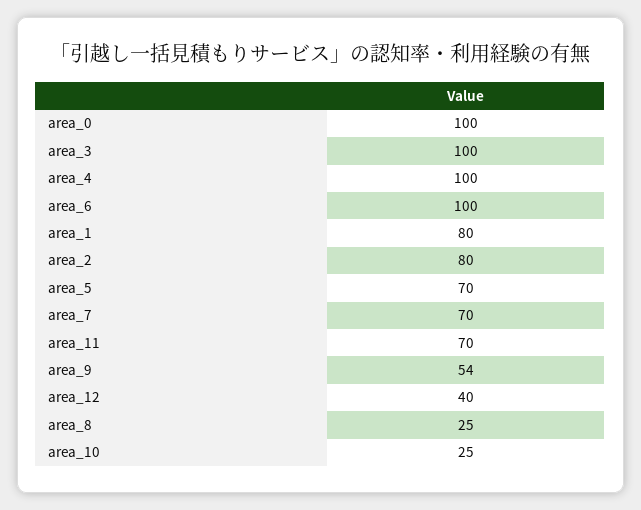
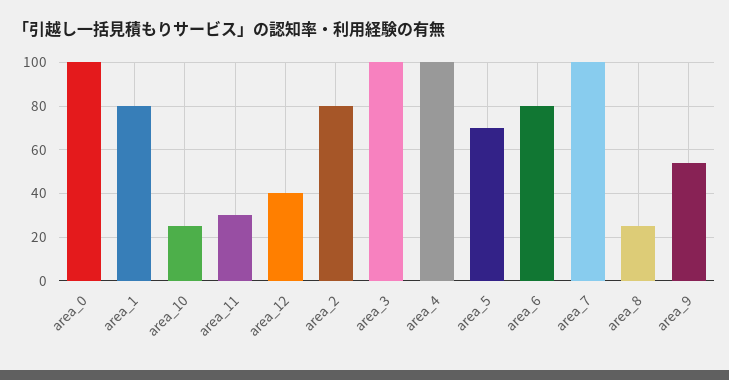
area_6: 100 -> 80
area_7: 70 -> 100
area_11: 70 -> 30

